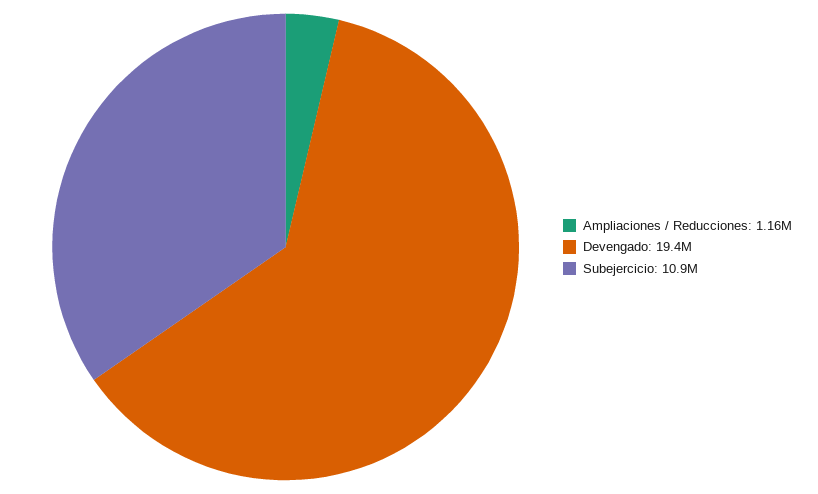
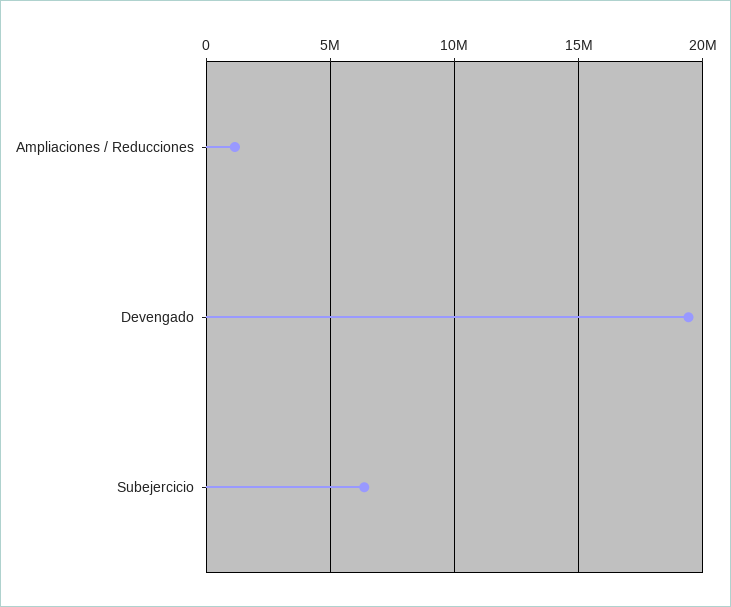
Subejercicio: 10900000 -> 6500000

